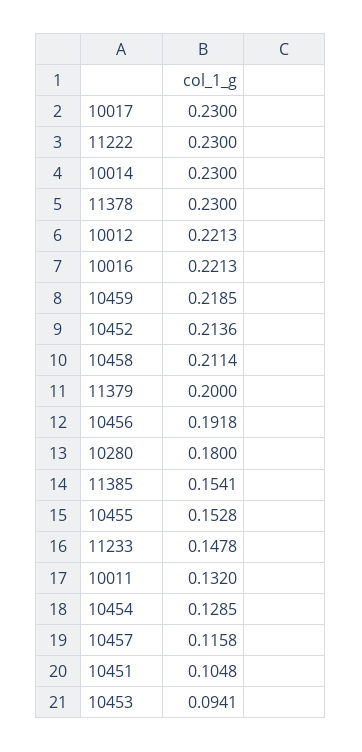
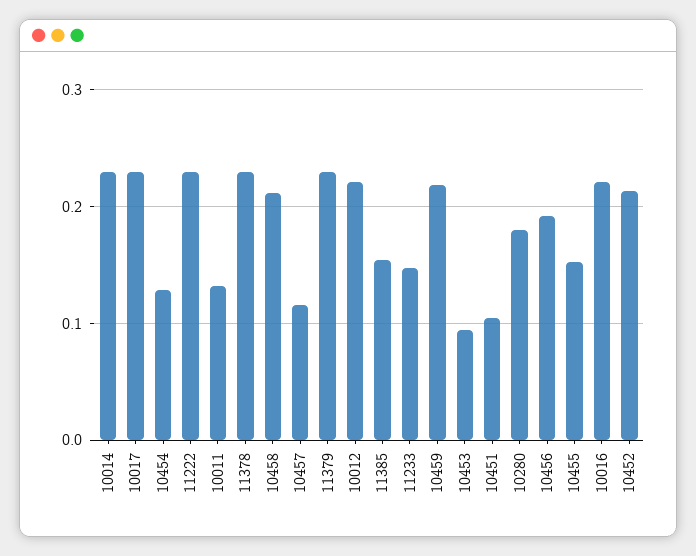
11379: 0.2 -> 0.23

